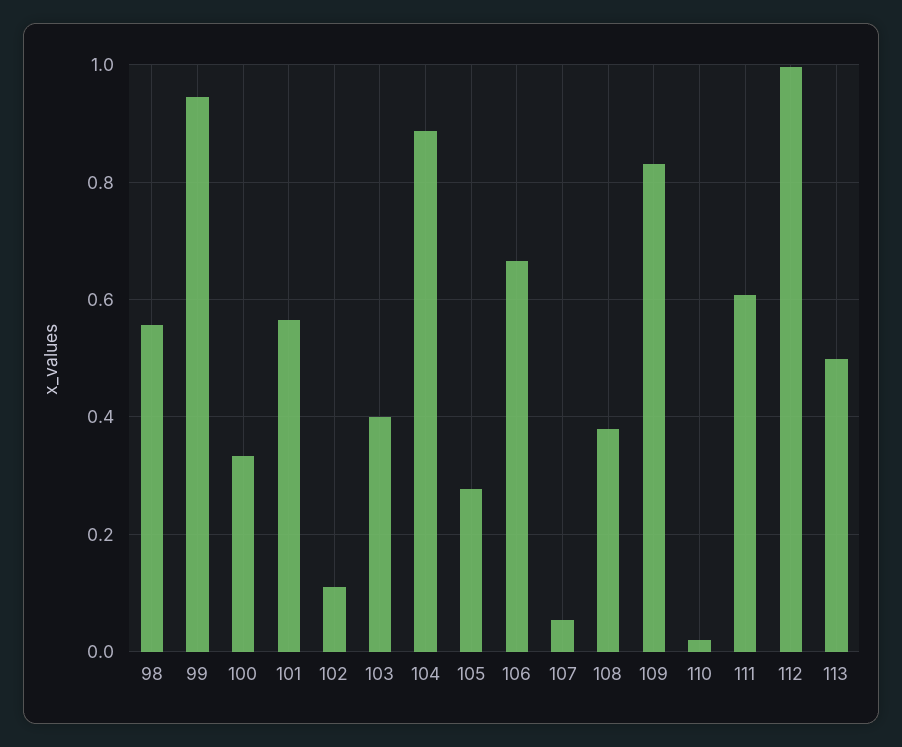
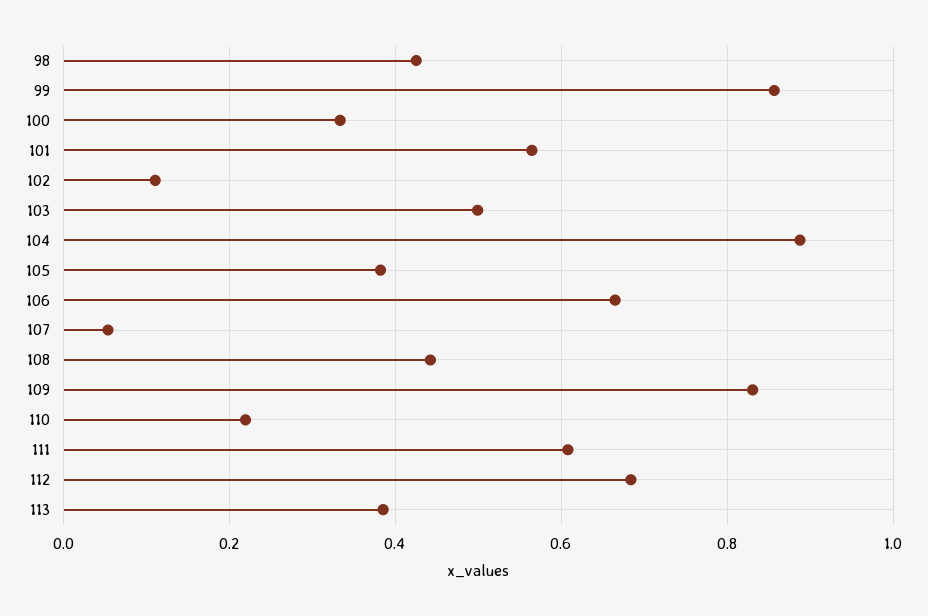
98: 0.56 -> 0.42
99: 0.94 -> 0.86
103: 0.4 -> 0.5
105: 0.28 -> 0.38
108: 0.38 -> 0.44
110: 0.02 -> 0.22
112: 1 -> 0.68
113: 0.5 -> 0.38

